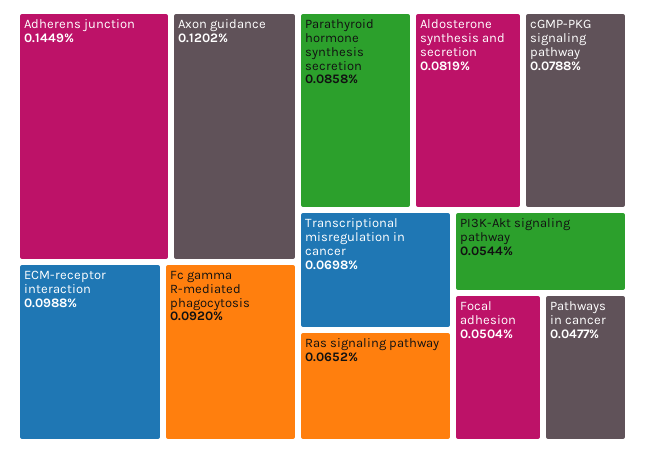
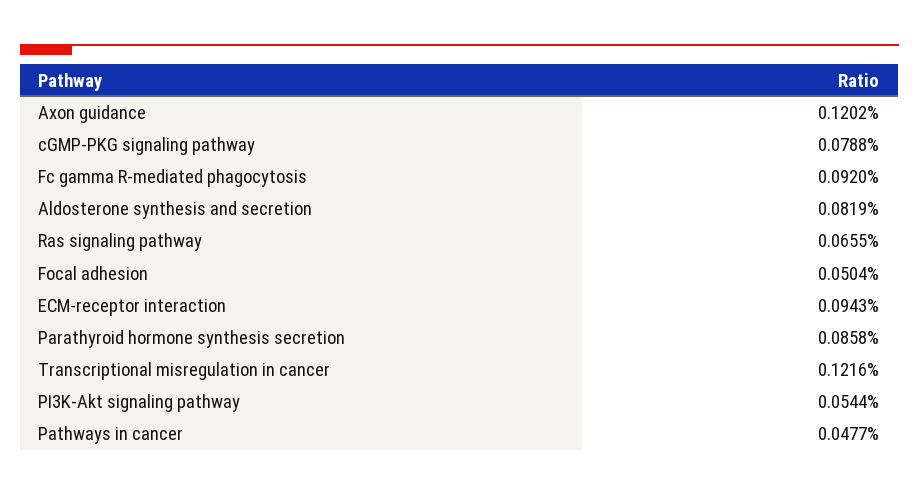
Adherens junction: 0.1449 -> none
ECM-receptor interaction: 0.0988 -> 0.0943
Transcriptional misregulation in cancer: 0.0698 -> 0.1216
Ras signaling pathway: 0.0652 -> 0.0655

